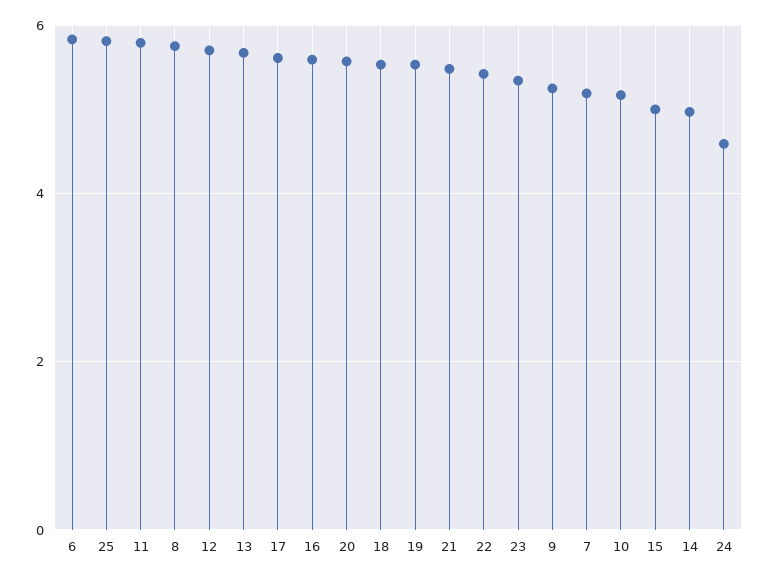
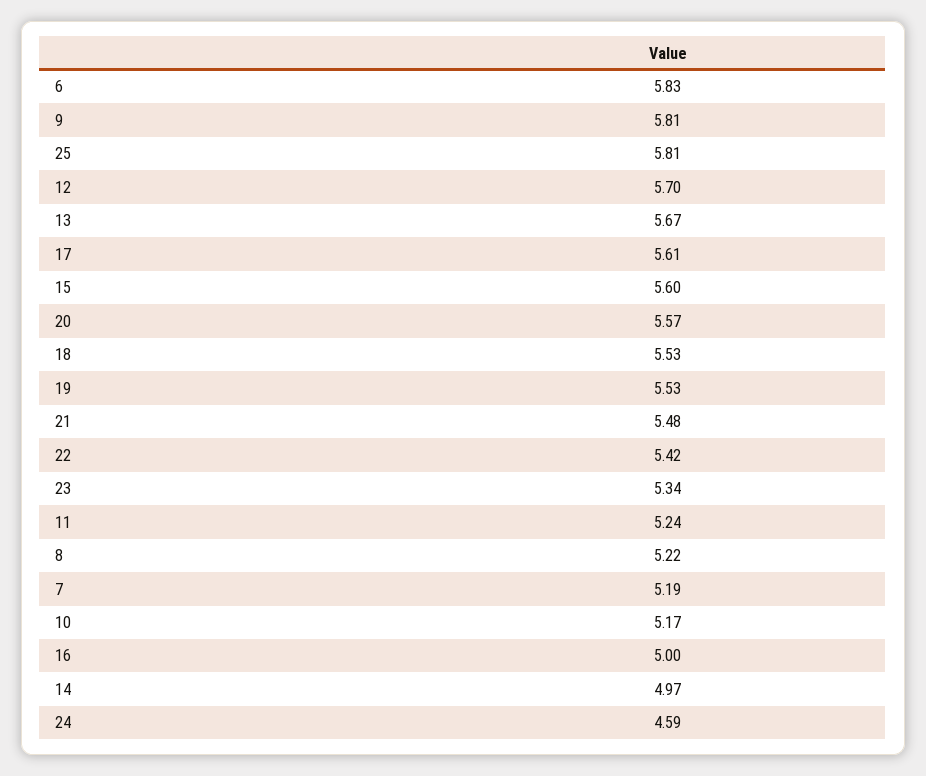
11: 5.8 -> 5.24
8: 5.8 -> 5.22
16: 5.6 -> 5
9: 5.2 -> 5.81
15: 5 -> 5.6

